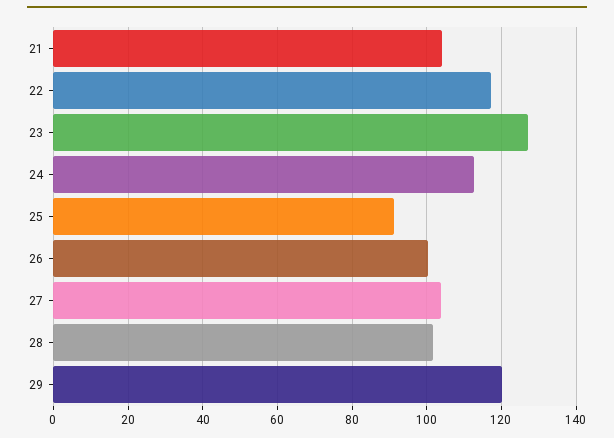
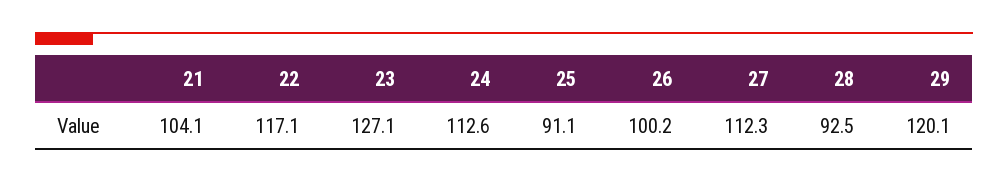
27: 104 -> 112.3
28: 102 -> 92.5

